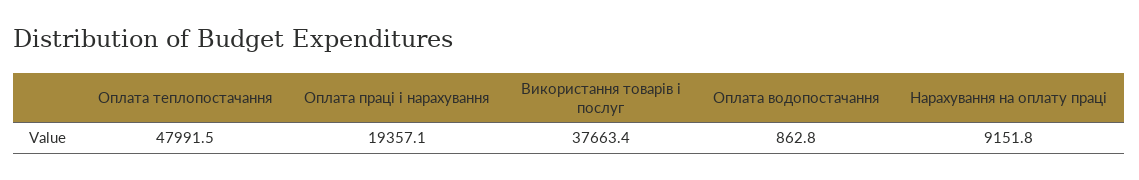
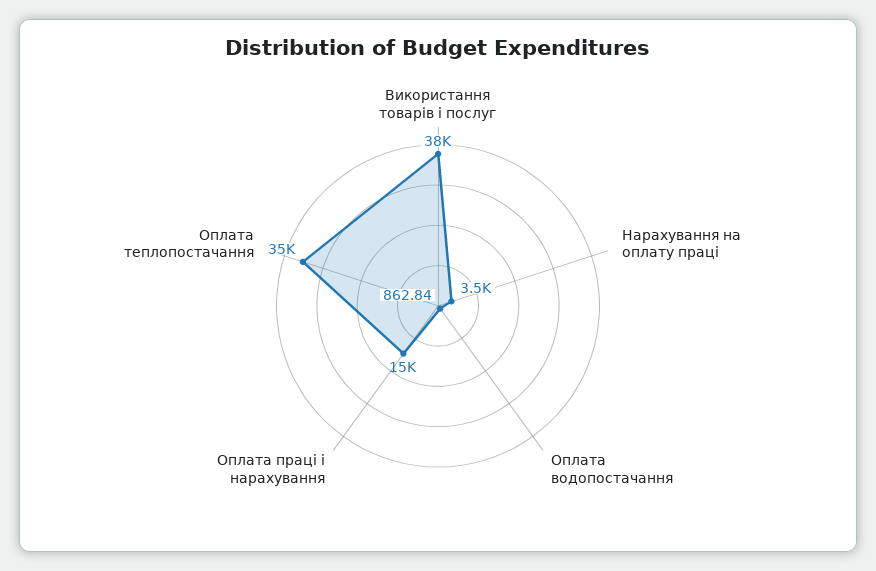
Оплата теплопостачання: 47991.5 -> 35000
Оплата праці і нарахування: 19357.1 -> 15000
Нарахування на оплату праці: 9151.8 -> 3500

